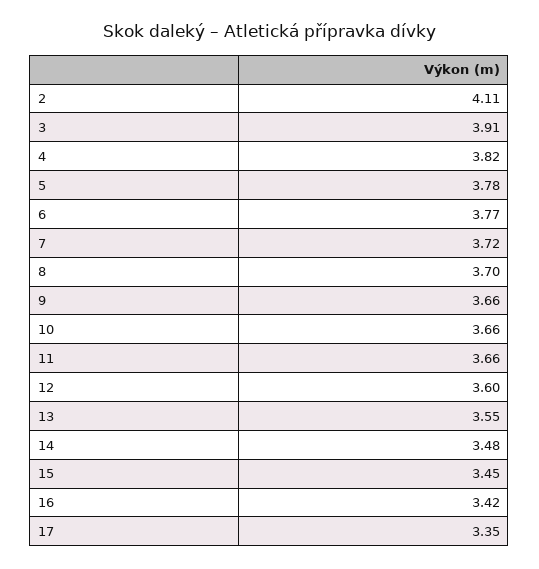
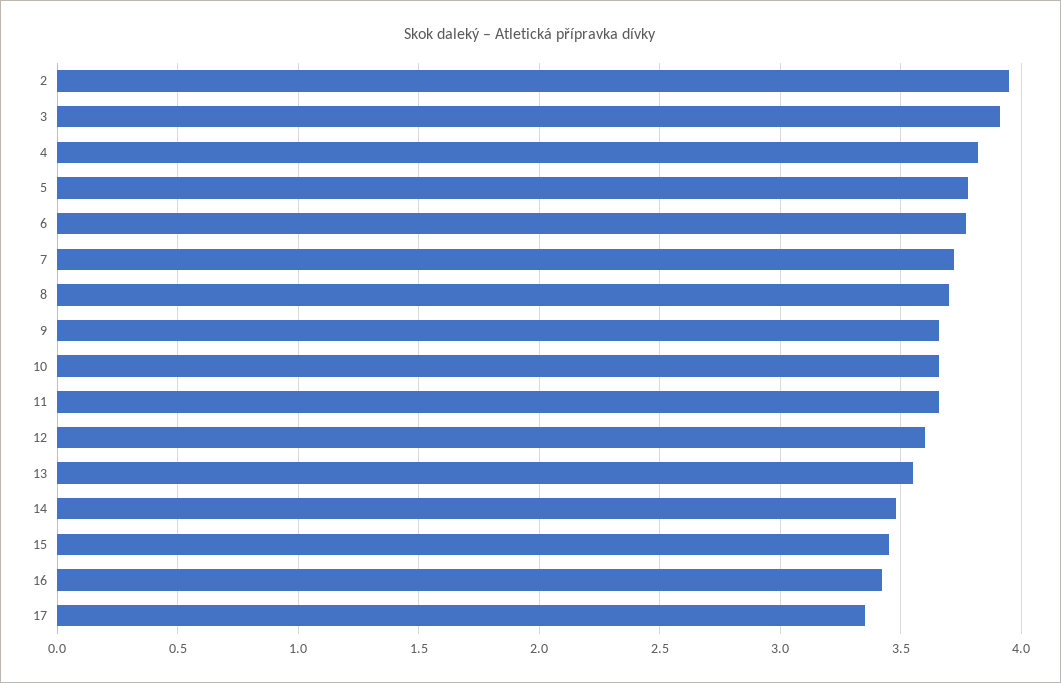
2: 4.11 -> 3.95

